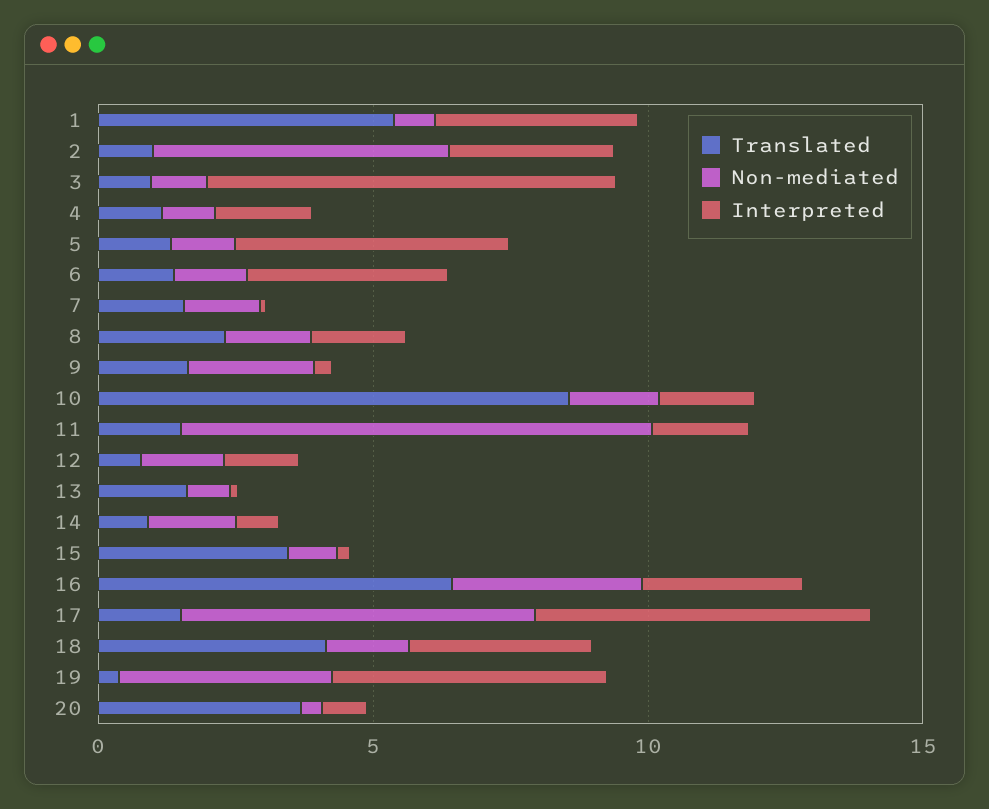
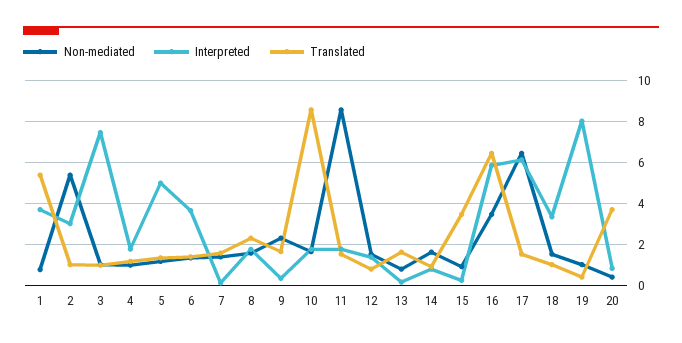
Interpreted, 16: 3 -> 6
Translated, 18: 4 -> 1
Non-mediated, 19: 4 -> 1
Interpreted, 19: 5 -> 8

